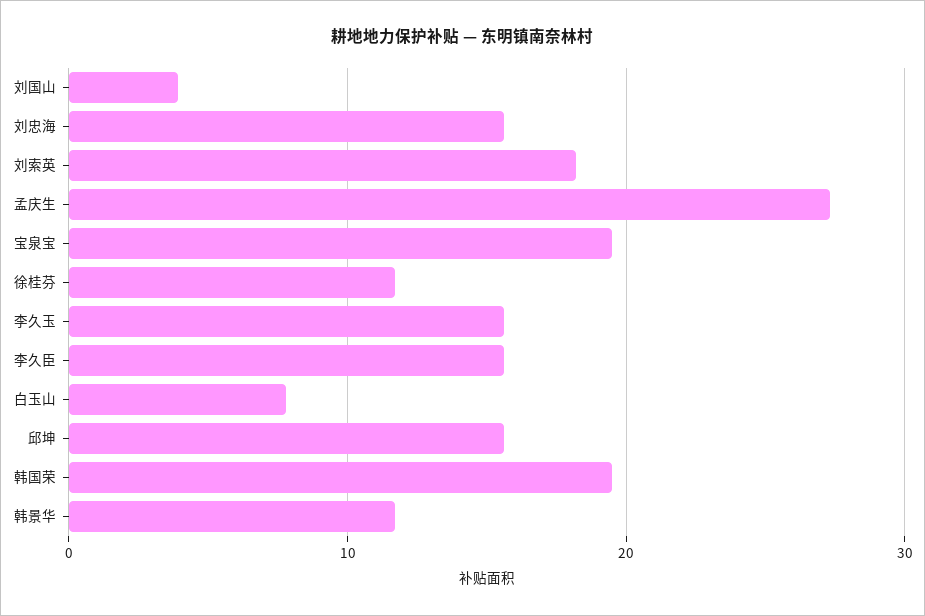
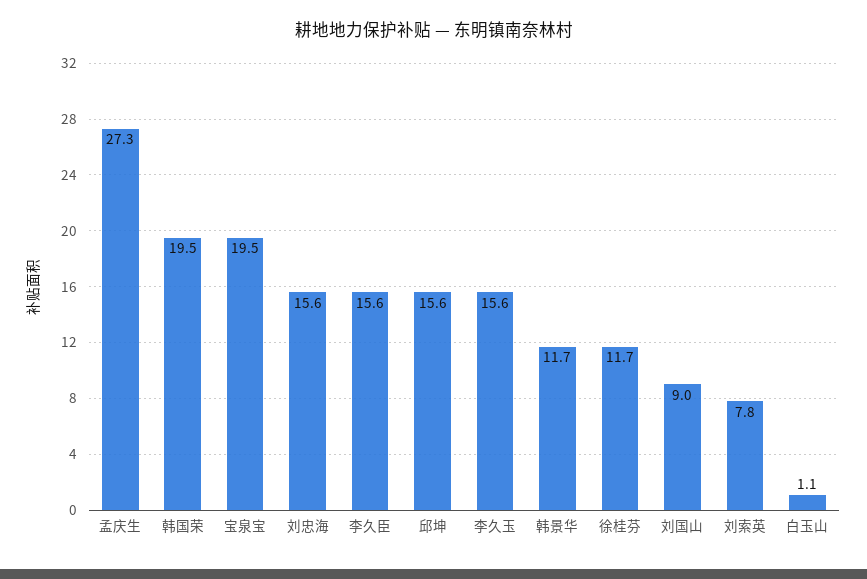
刘国山: 4 -> 9
刘索英: 18 -> 7.8
白玉山: 8 -> 1.1

